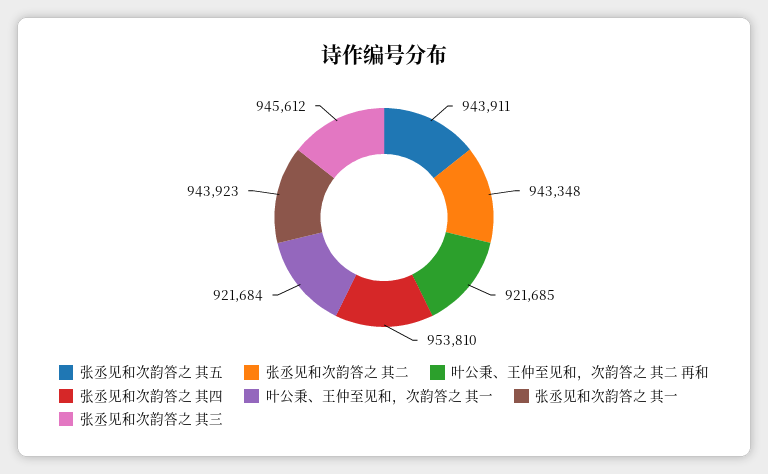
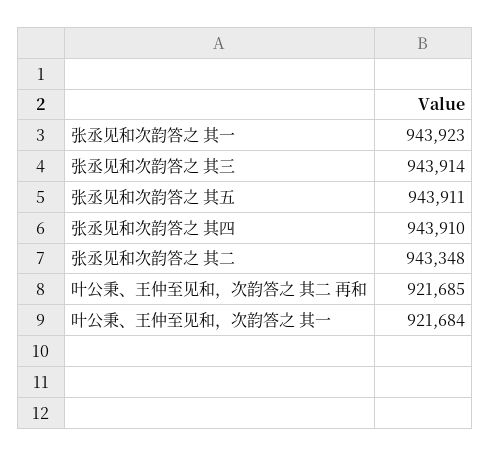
张丞见和次韵答之 其四: 953810 -> 943910
张丞见和次韵答之 其三: 945612 -> 943914

